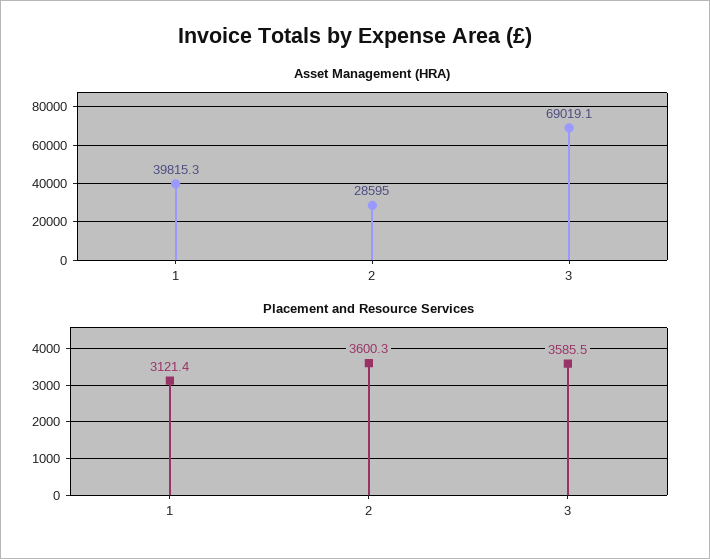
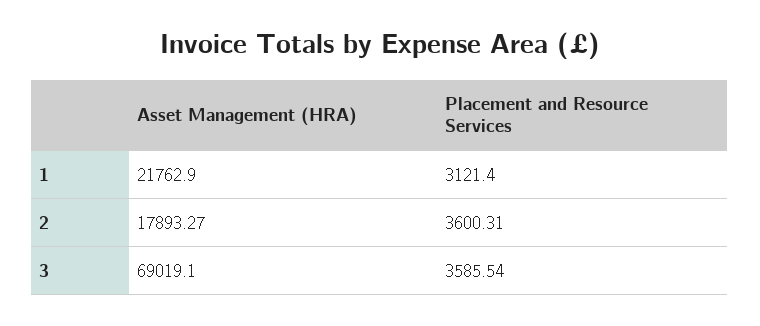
Asset Management (HRA), 1: 39815.3 -> 21762.9
Asset Management (HRA), 2: 28595 -> 17893.27

